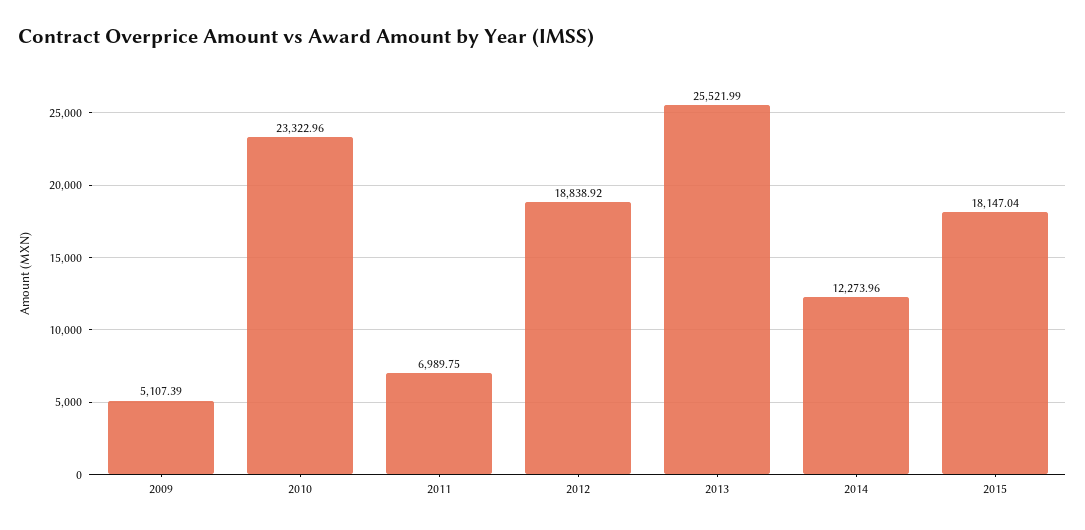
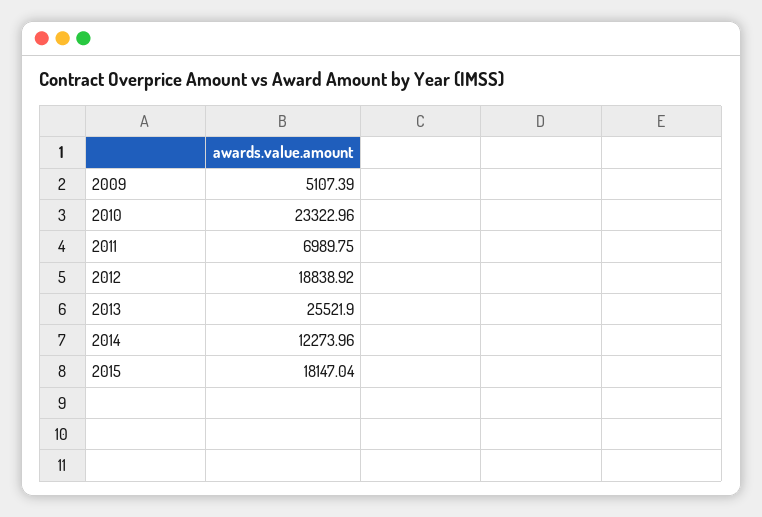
2013: 25521.99 -> 25521.9

